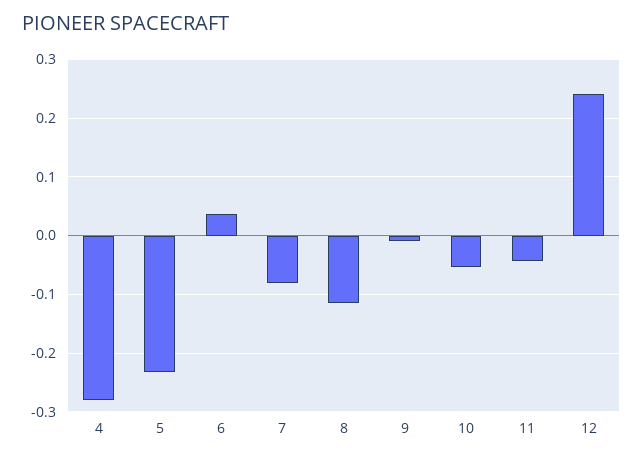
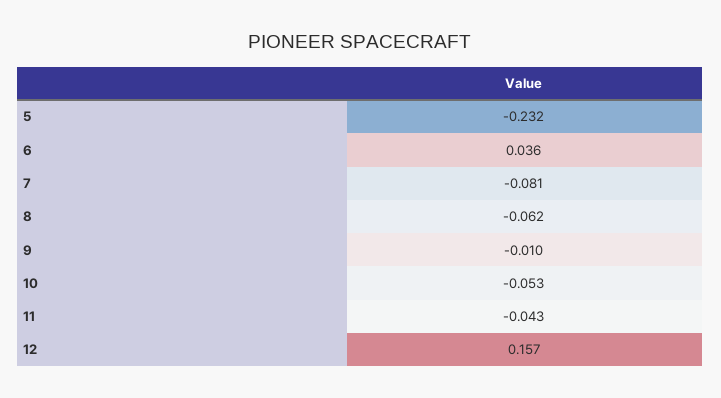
4: -0.28 -> none
8: -0.12 -> -0.062
12: 0.24 -> 0.157

